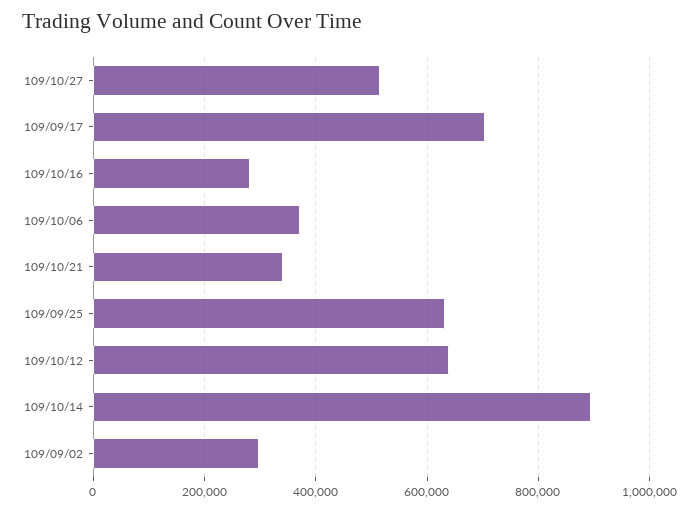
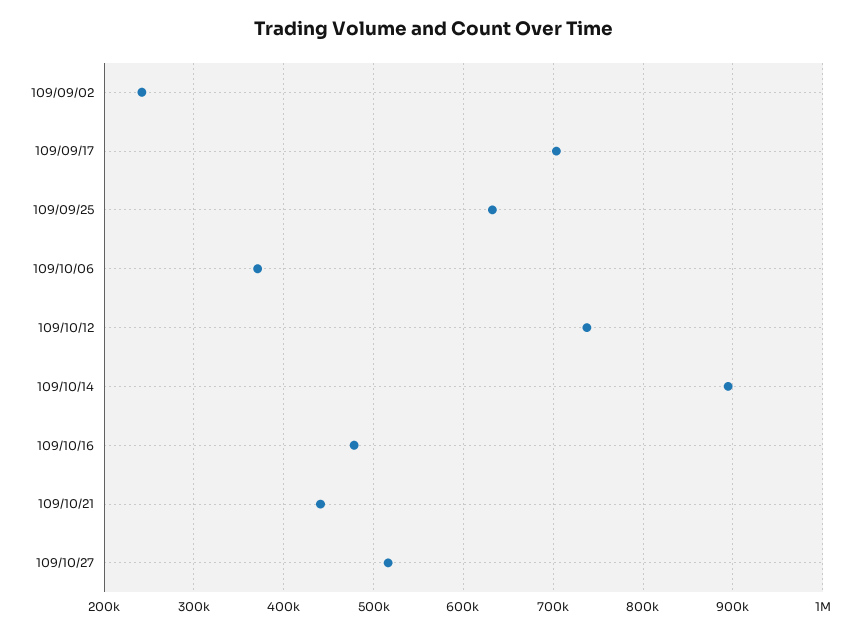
109/10/16: 280000 -> 480000
109/10/21: 340000 -> 440000
109/10/12: 640000 -> 740000
109/09/02: 300000 -> 240000

